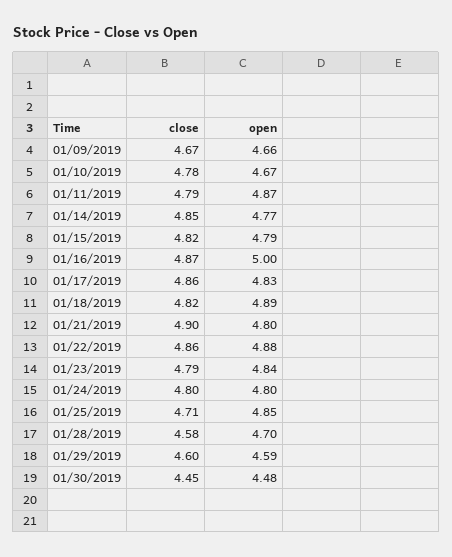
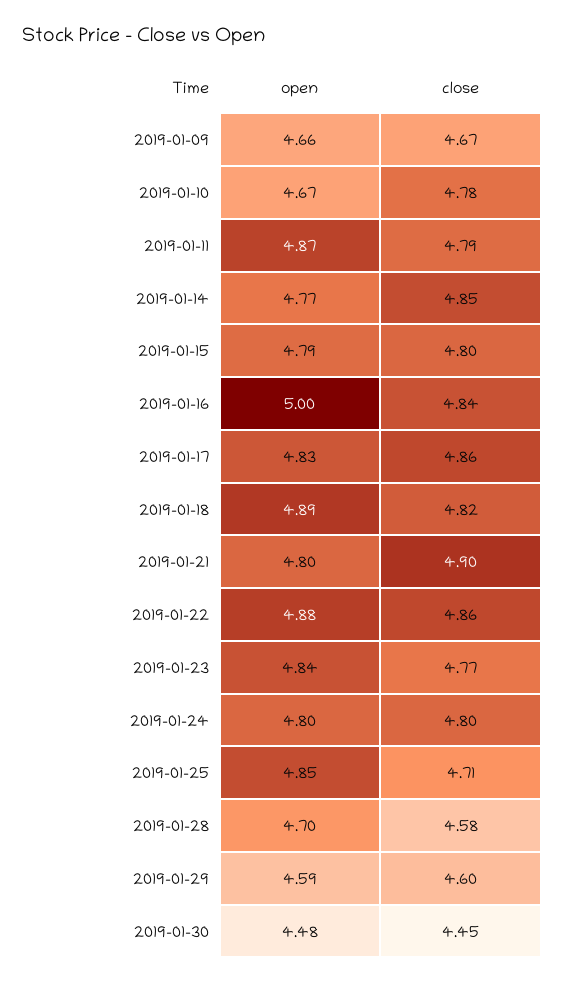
close, 01/15/2019: 4.82 -> 4.8
close, 01/16/2019: 4.87 -> 4.84
close, 01/23/2019: 4.79 -> 4.77

